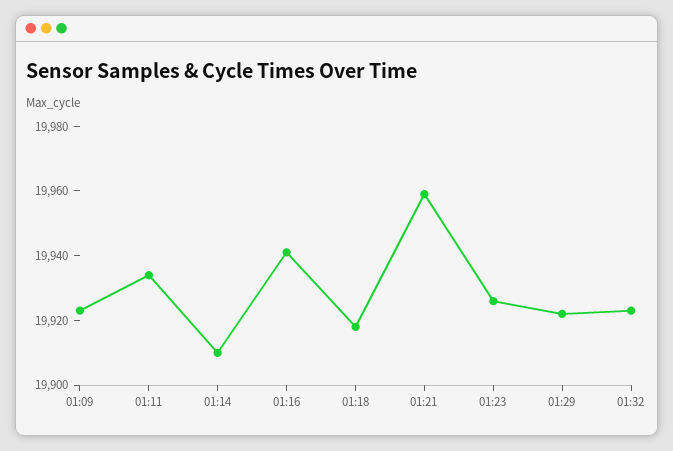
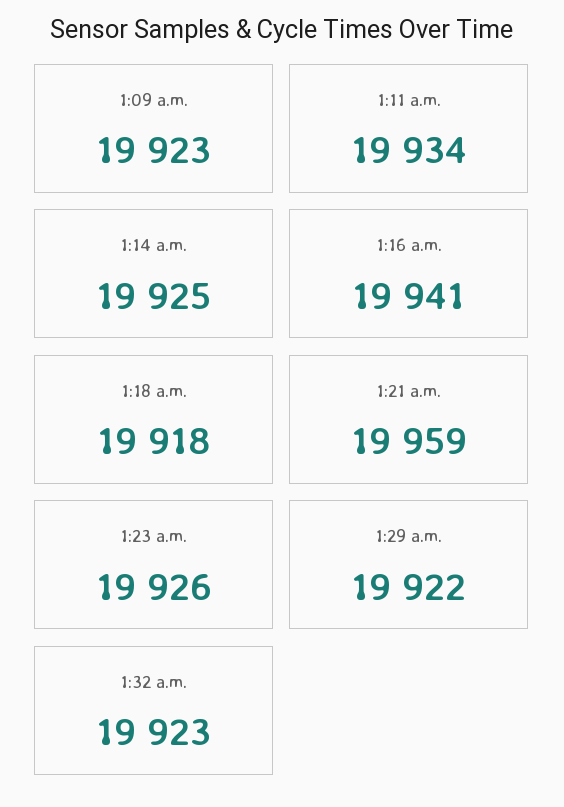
01:14: 19910 -> 19925

